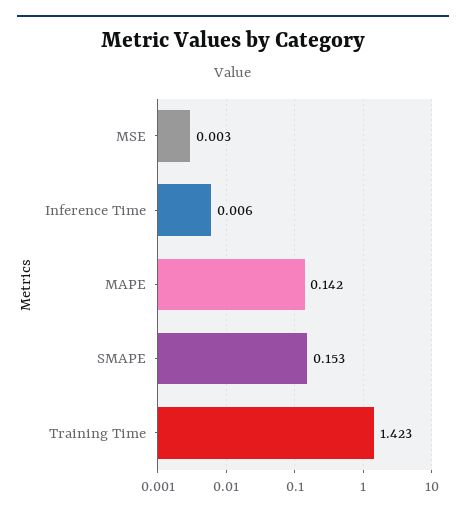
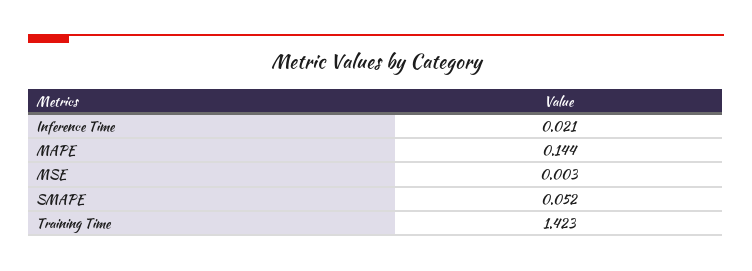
Inference Time: 0.006 -> 0.021
MAPE: 0.142 -> 0.144
SMAPE: 0.153 -> 0.052

